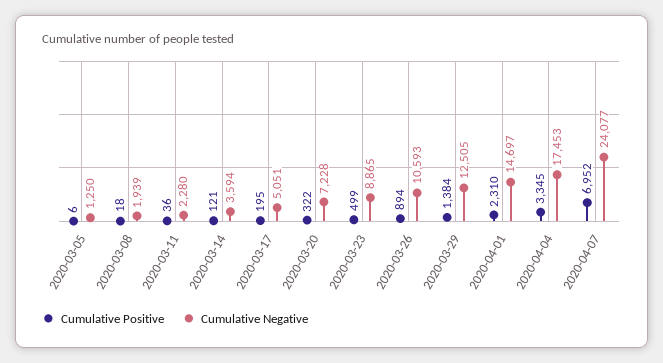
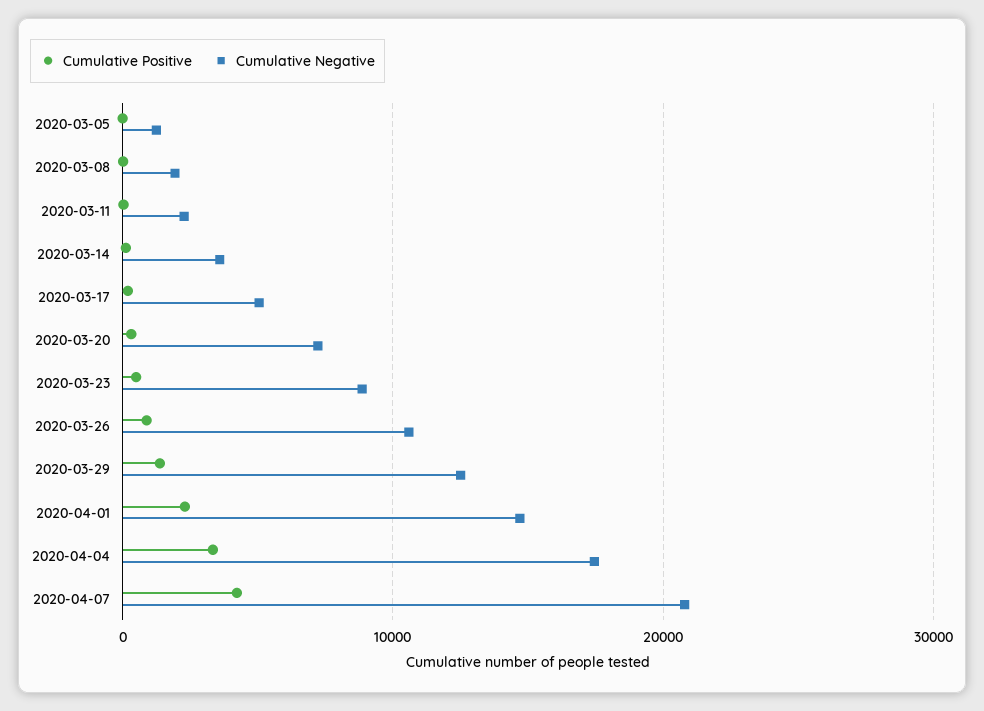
Cumulative Positive, 2020-04-07: 6952 -> 4000
Cumulative Negative, 2020-04-07: 24077 -> 21000

